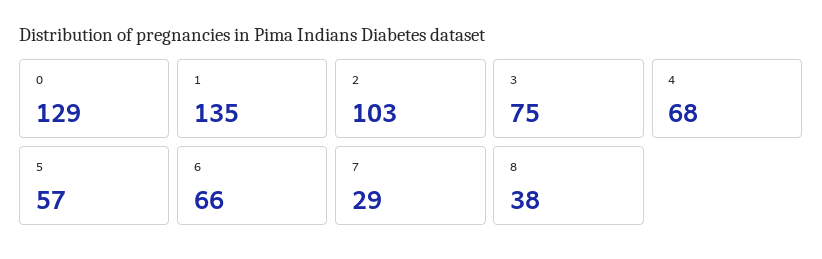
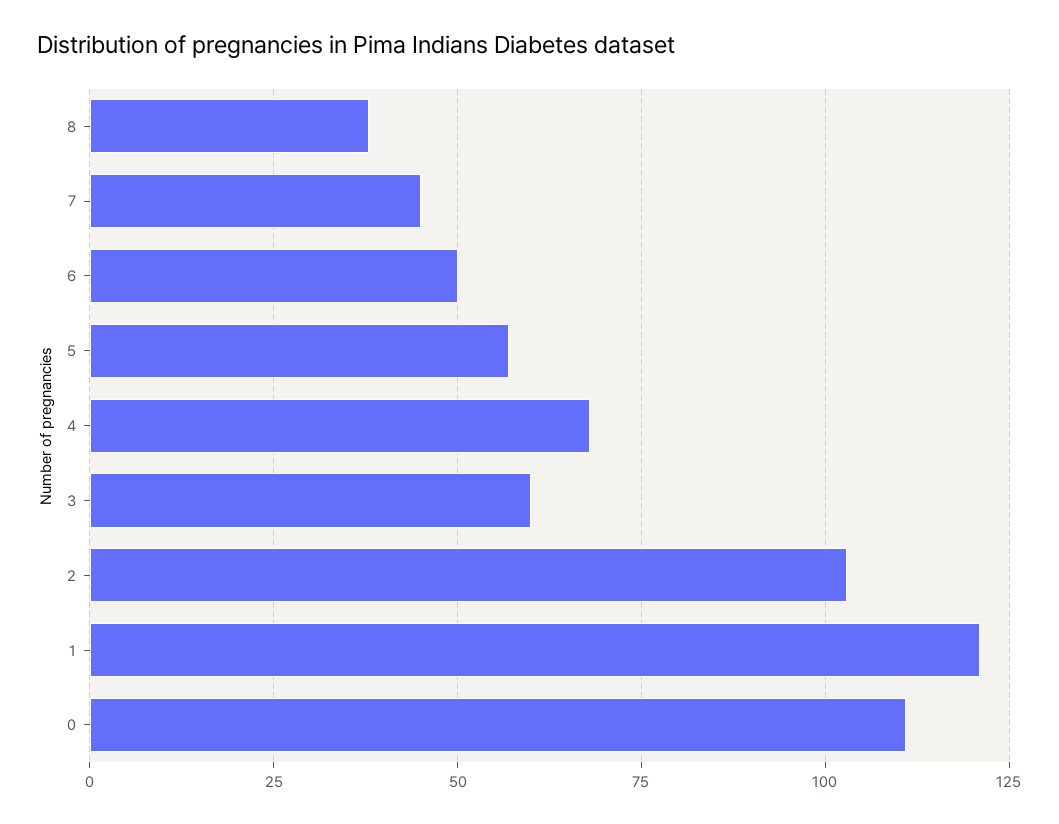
0: 129 -> 110
1: 135 -> 120
3: 75 -> 60
6: 66 -> 50
7: 29 -> 45

